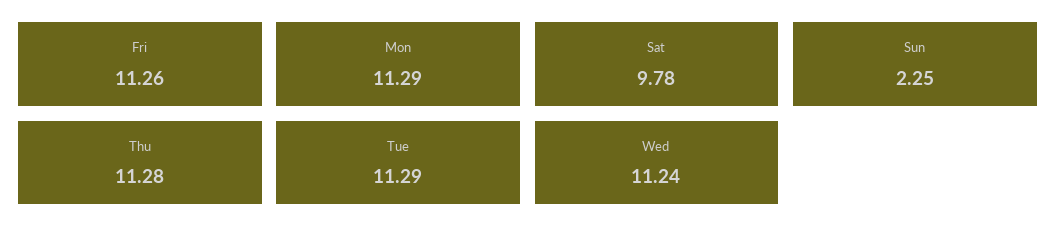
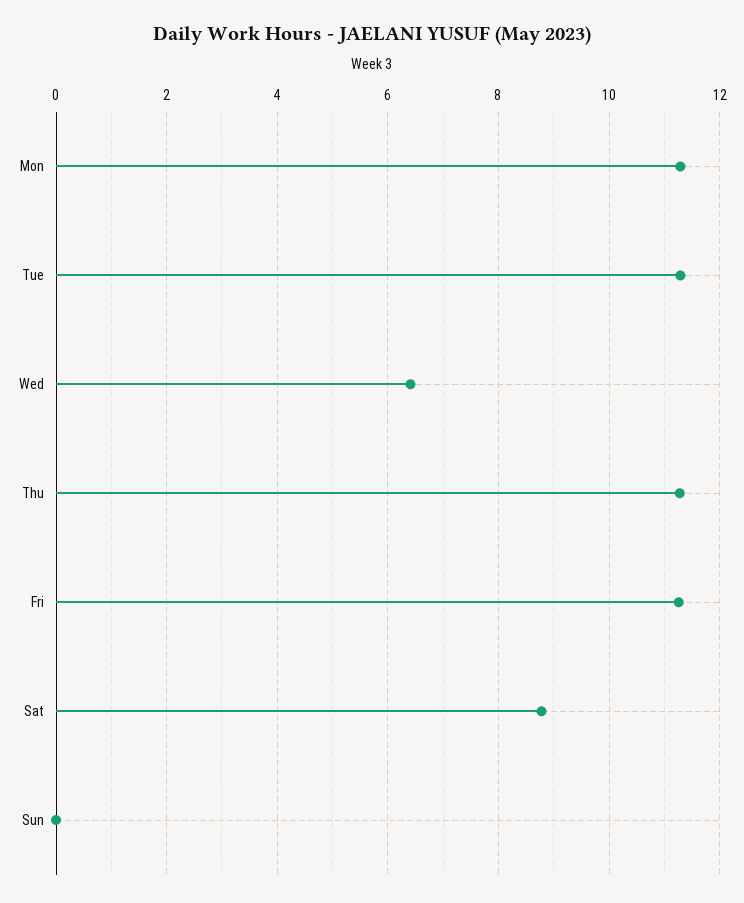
Sat: 9.78 -> 8.8
Sun: 2.25 -> 0
Wed: 11.24 -> 6.4

